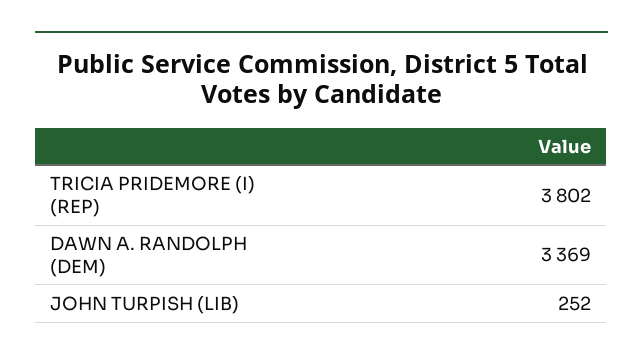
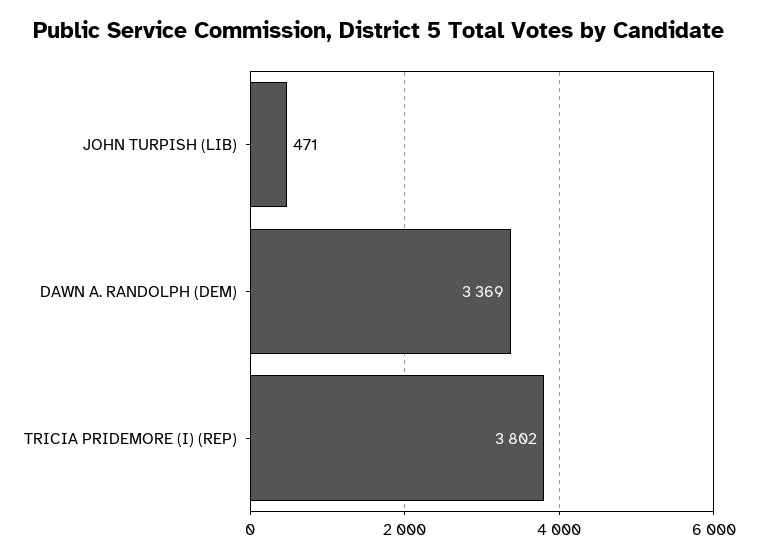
JOHN TURPISH (LIB): 252 -> 471

